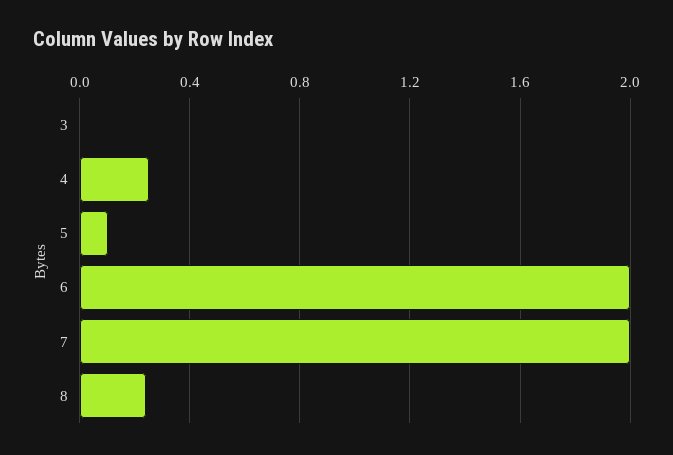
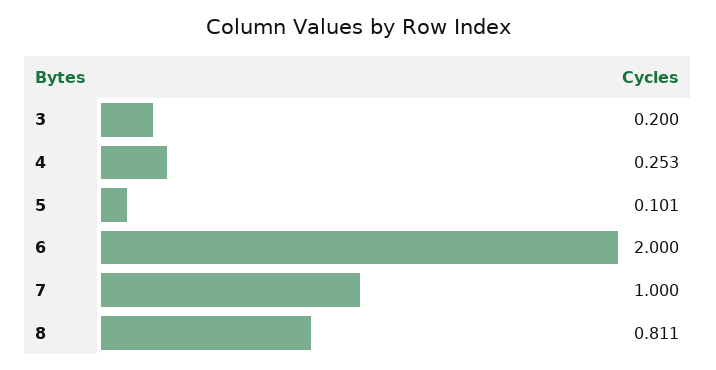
3: 0 -> 0.2
7: 2 -> 1
8: 0.25 -> 0.811

